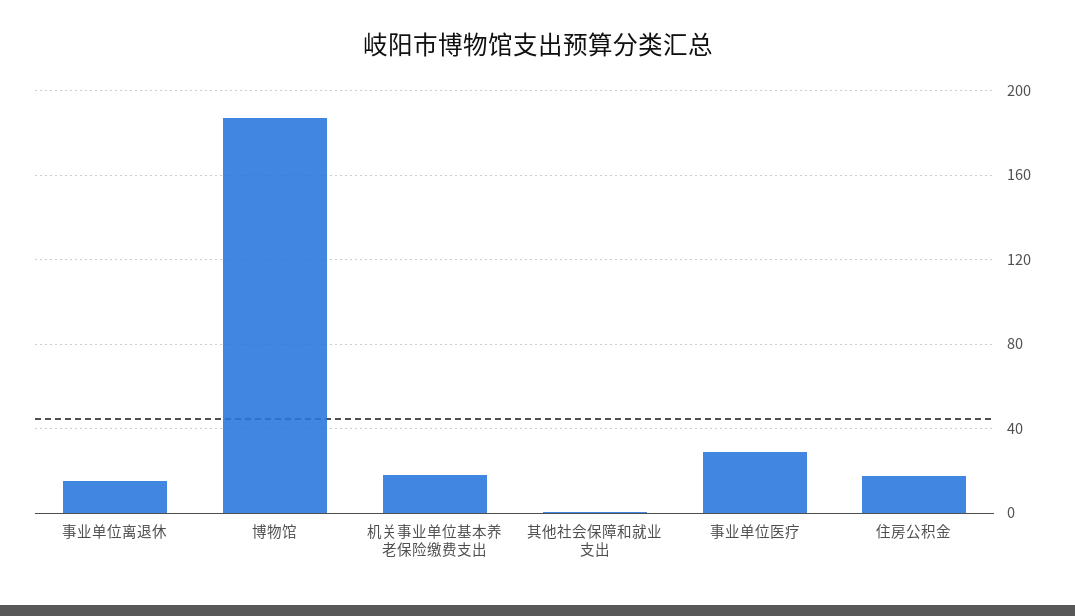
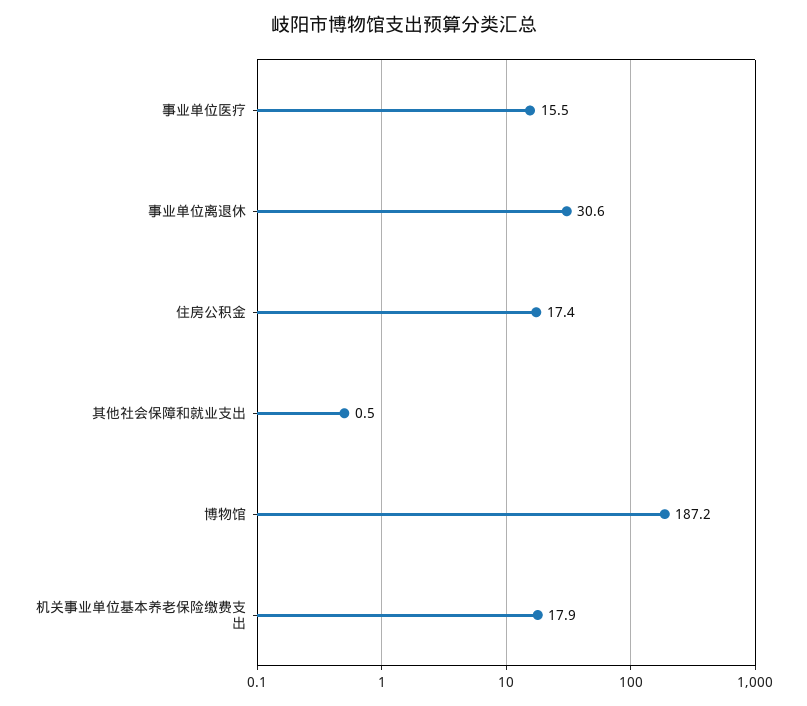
事业单位离退休: 15 -> 30.6
事业单位医疗: 30 -> 15.5

